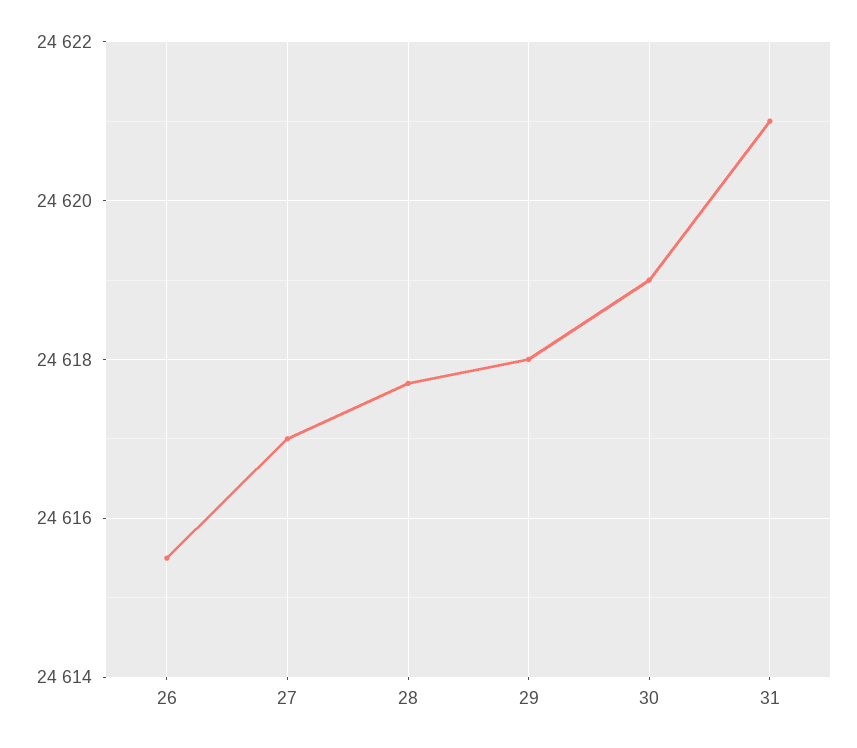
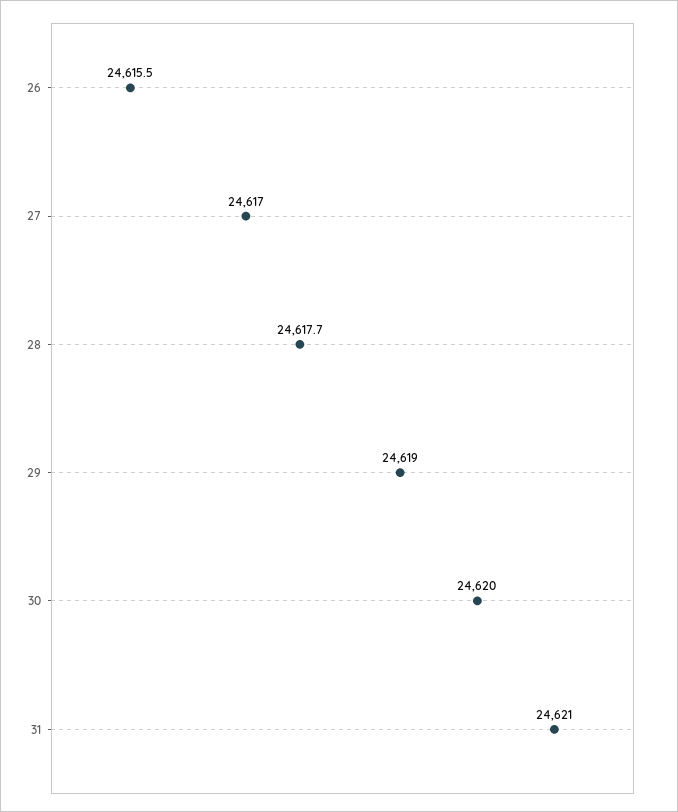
29: 24618 -> 24619
30: 24619 -> 24620

